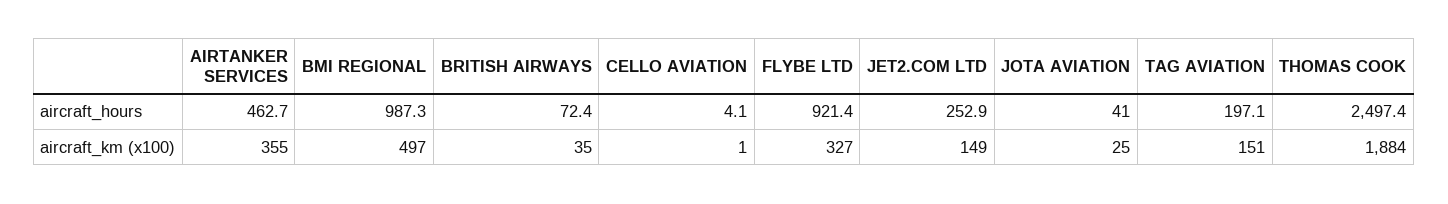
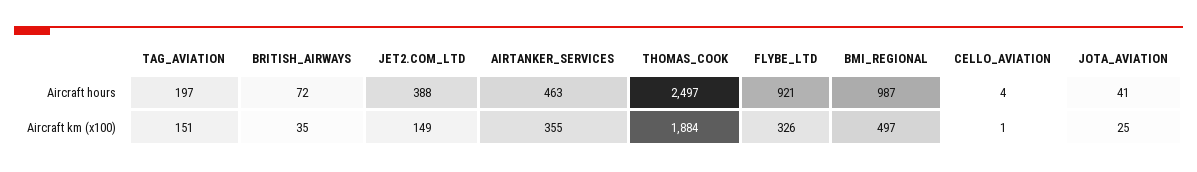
JET2.COM LTD, aircraft_hours: 252.9 -> 388
FLYBE LTD, aircraft_km (x100): 327 -> 326

